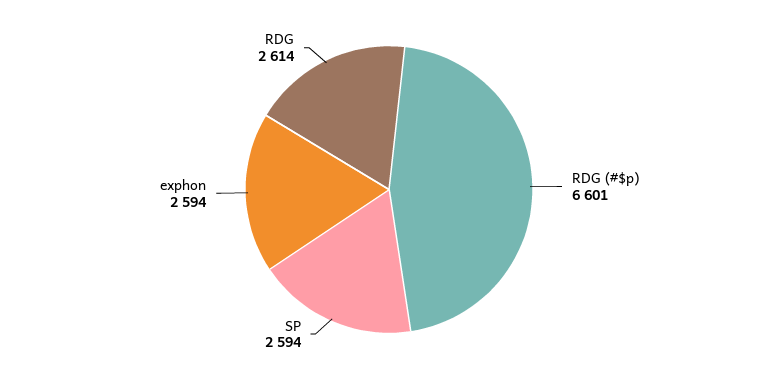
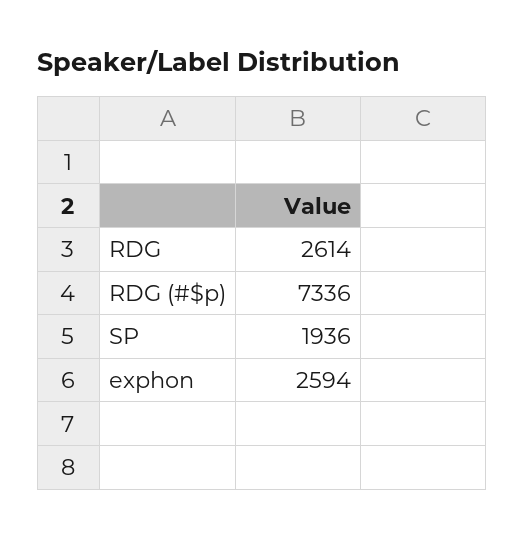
RDG (#$p): 6601 -> 7336
SP: 2594 -> 1936

